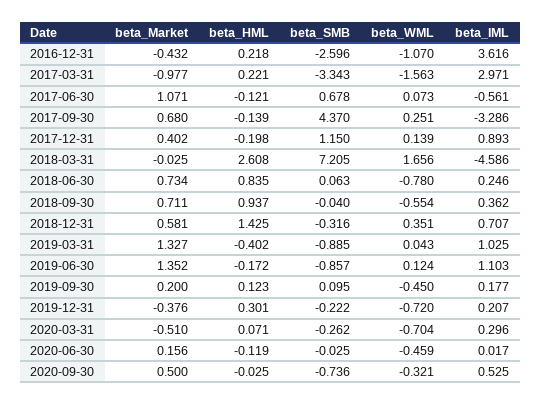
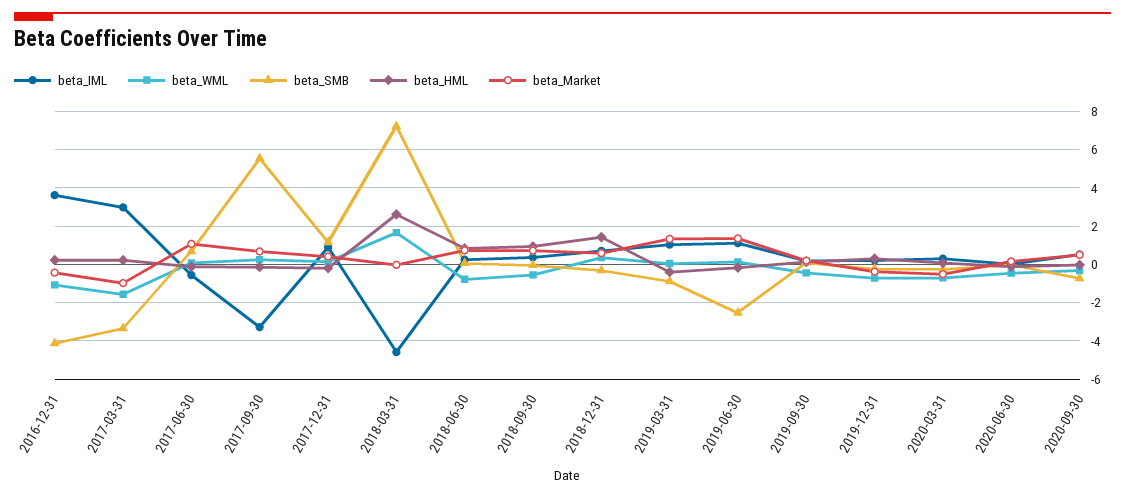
beta_SMB, 2016-12-31: -2.596 -> -4
beta_SMB, 2017-09-30: 4.37 -> 5.5
beta_SMB, 2019-06-30: -0.857 -> -2.5

